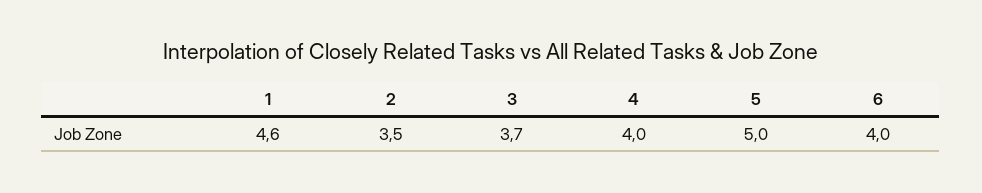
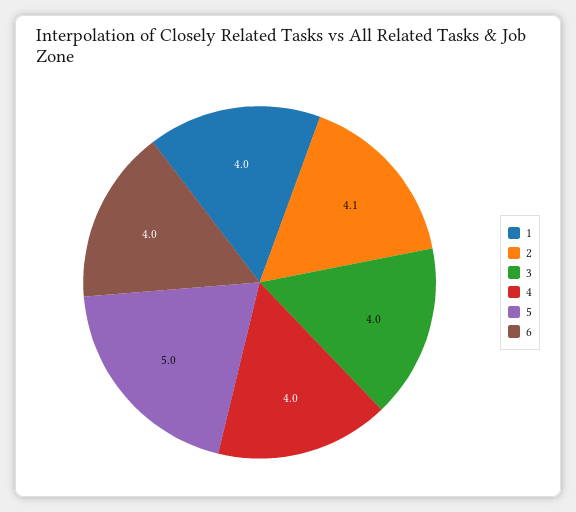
1: 4.6 -> 4
2: 3.5 -> 4.1
3: 3.7 -> 4

